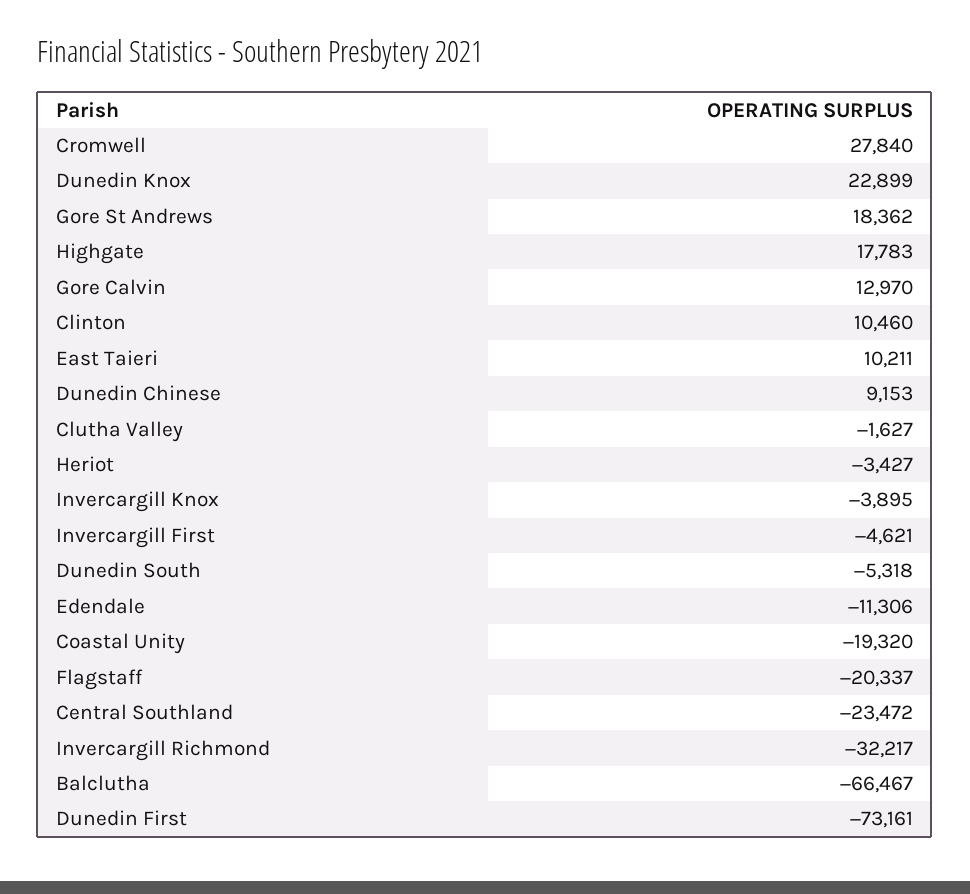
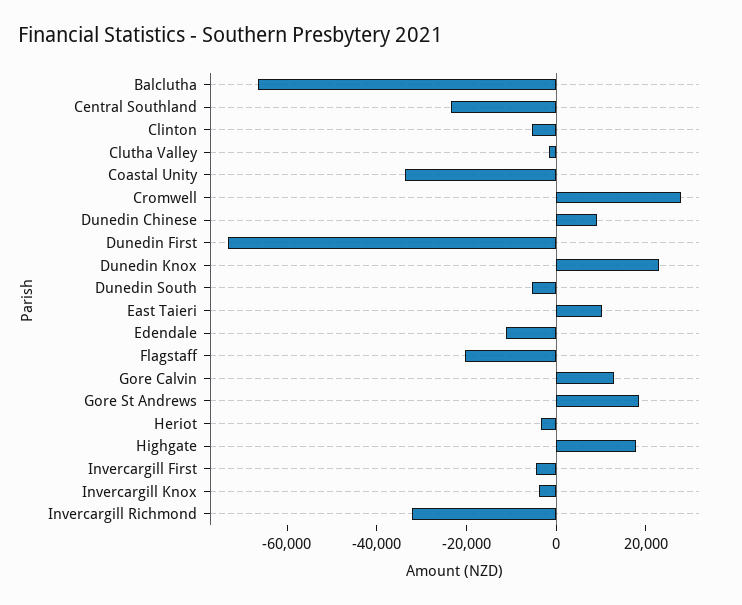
Clinton: 10460 -> -5000
Coastal Unity: -19320 -> -35000

